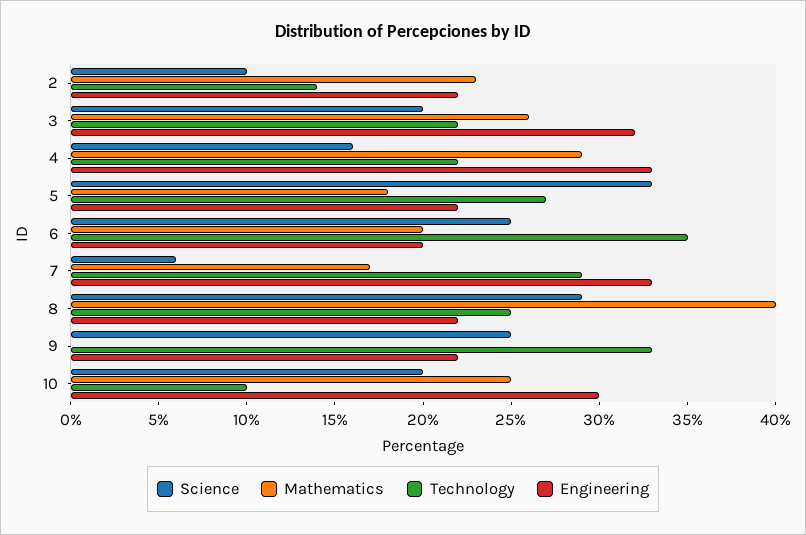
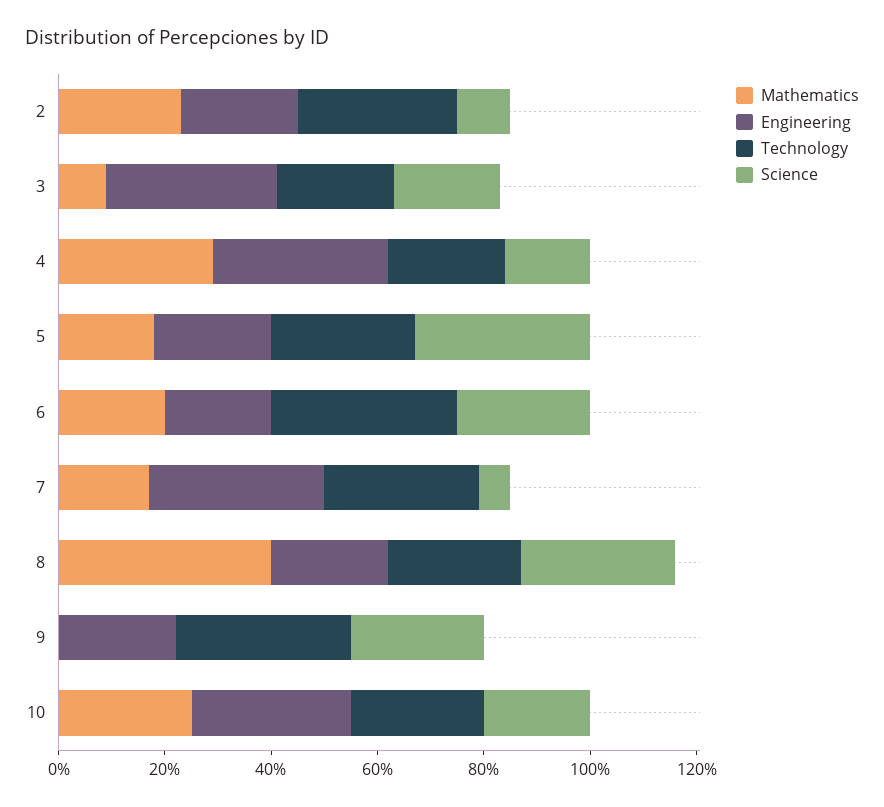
Technology, 2: 14 -> 30
Mathematics, 3: 26 -> 10
Technology, 10: 10 -> 25

